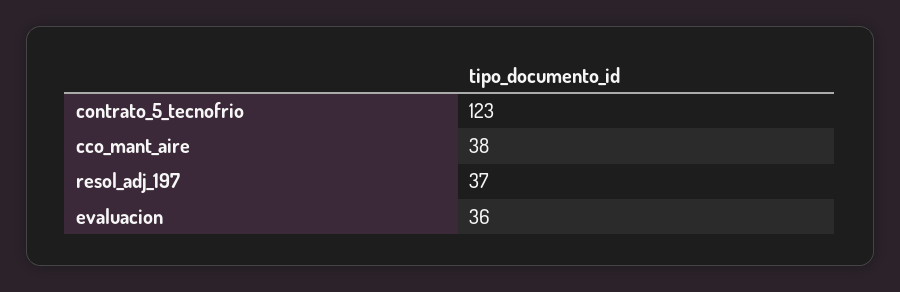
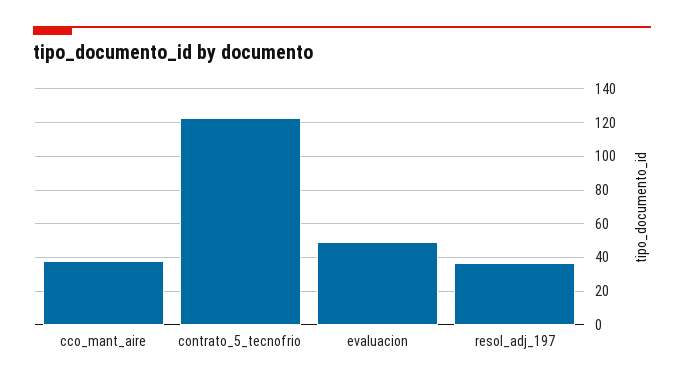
evaluacion: 36 -> 50

